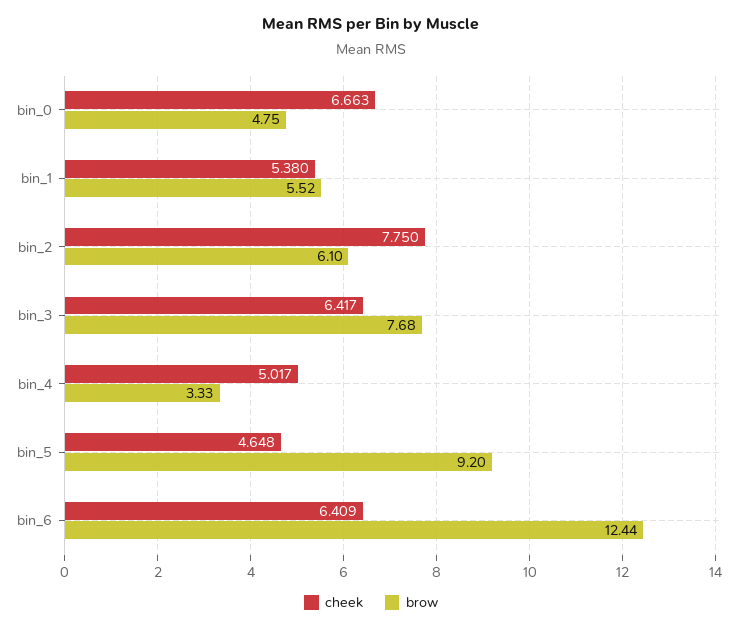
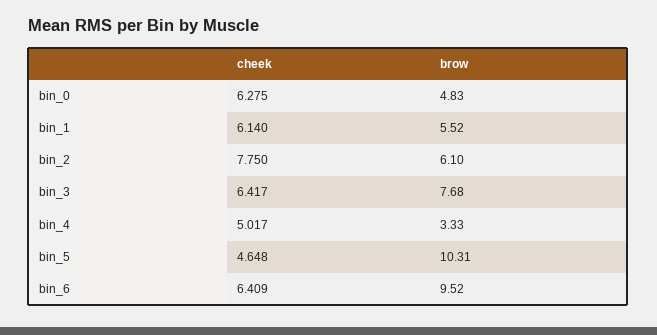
cheek, bin_0: 6.663 -> 6.275
brow, bin_0: 4.75 -> 4.83
cheek, bin_1: 5.38 -> 6.14
brow, bin_5: 9.2 -> 10.31
brow, bin_6: 12.44 -> 9.52

